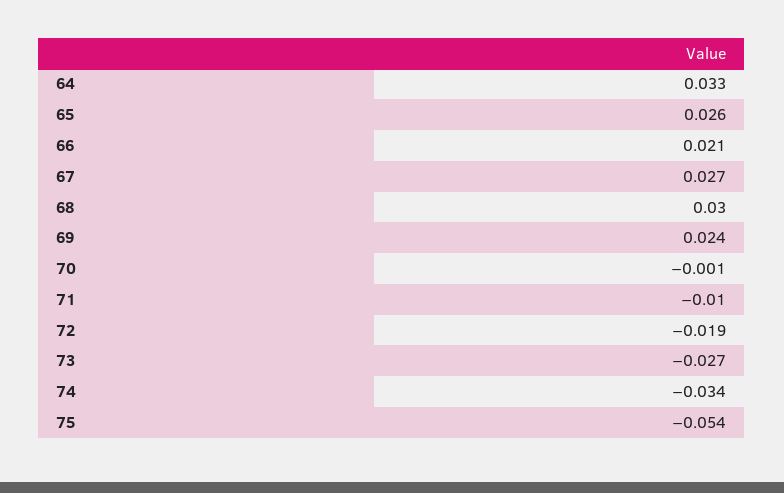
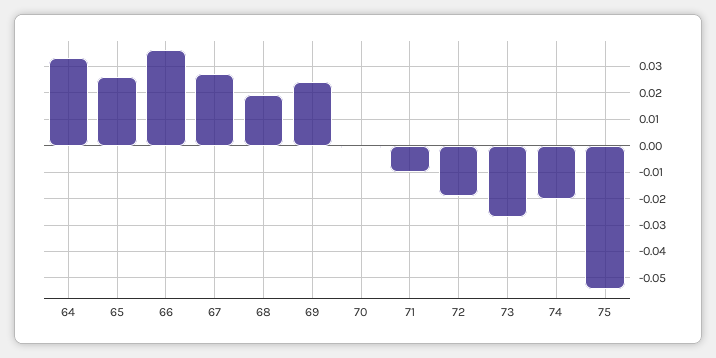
66: 0.021 -> 0.035
68: 0.03 -> 0.02
74: -0.034 -> -0.02

